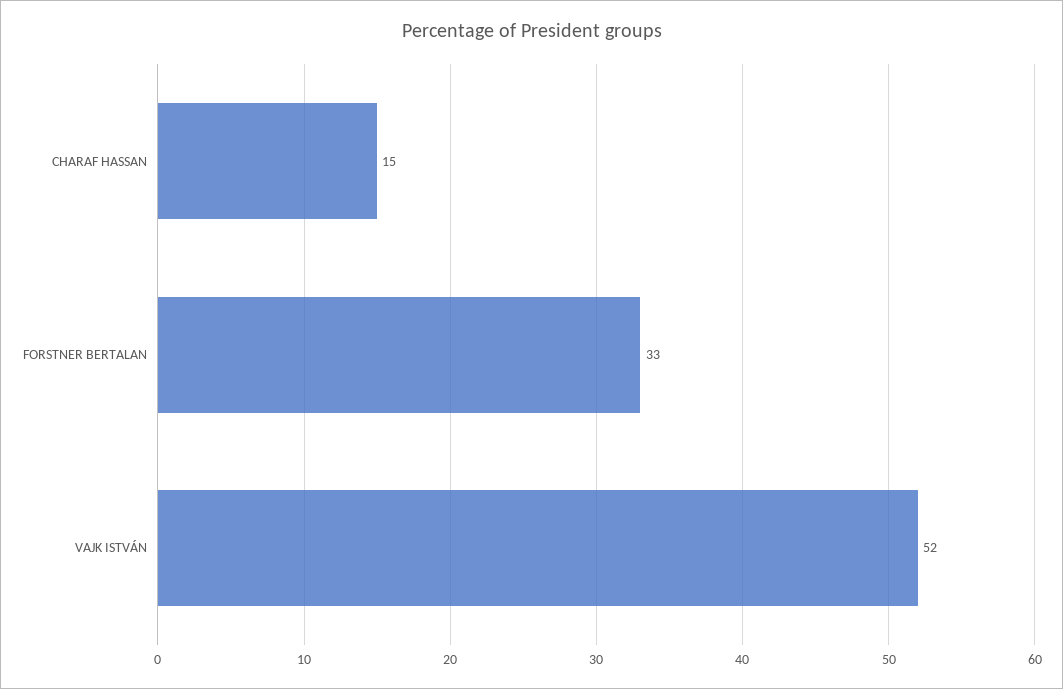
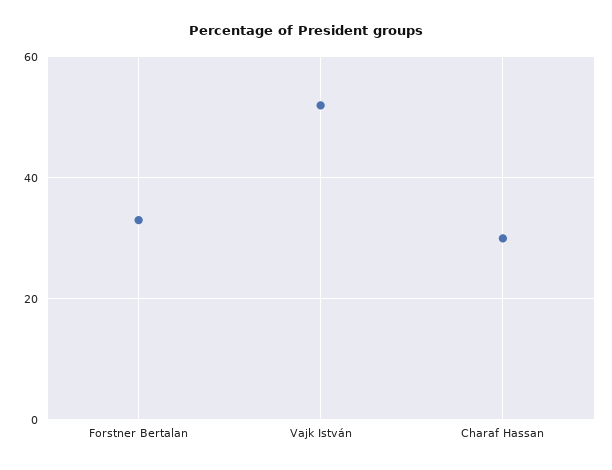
CHARAF HASSAN: 15 -> 30

